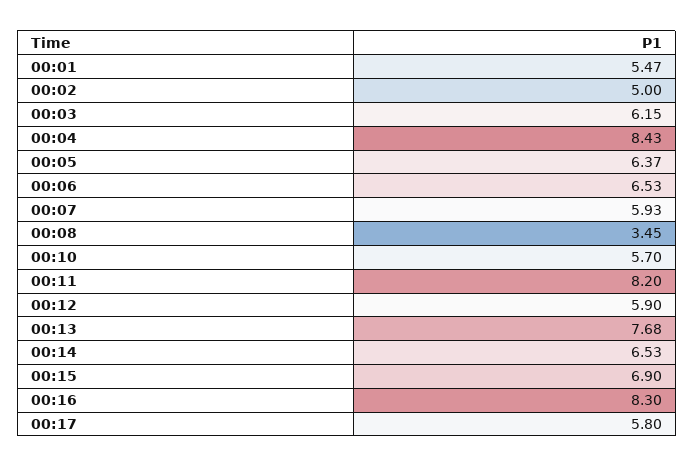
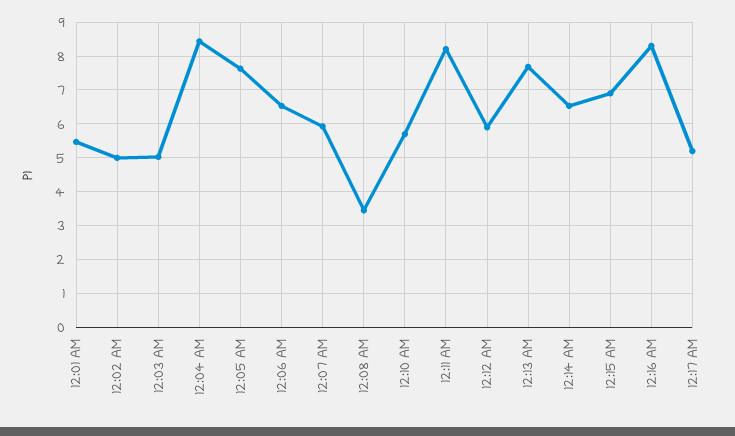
00:03: 6.15 -> 5
00:05: 6.37 -> 7.6
00:17: 5.8 -> 5.2

